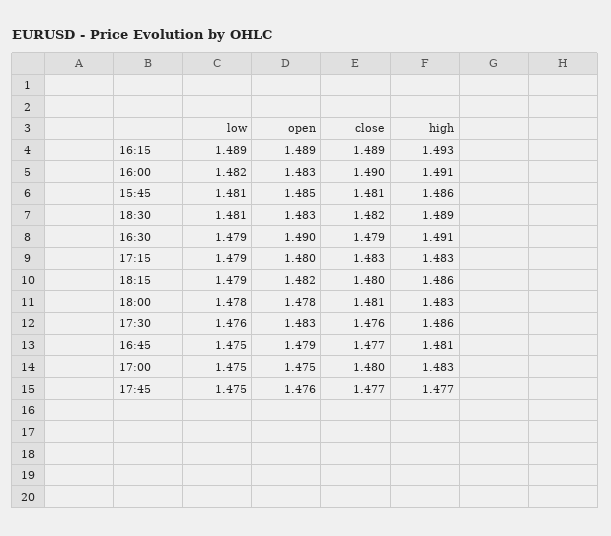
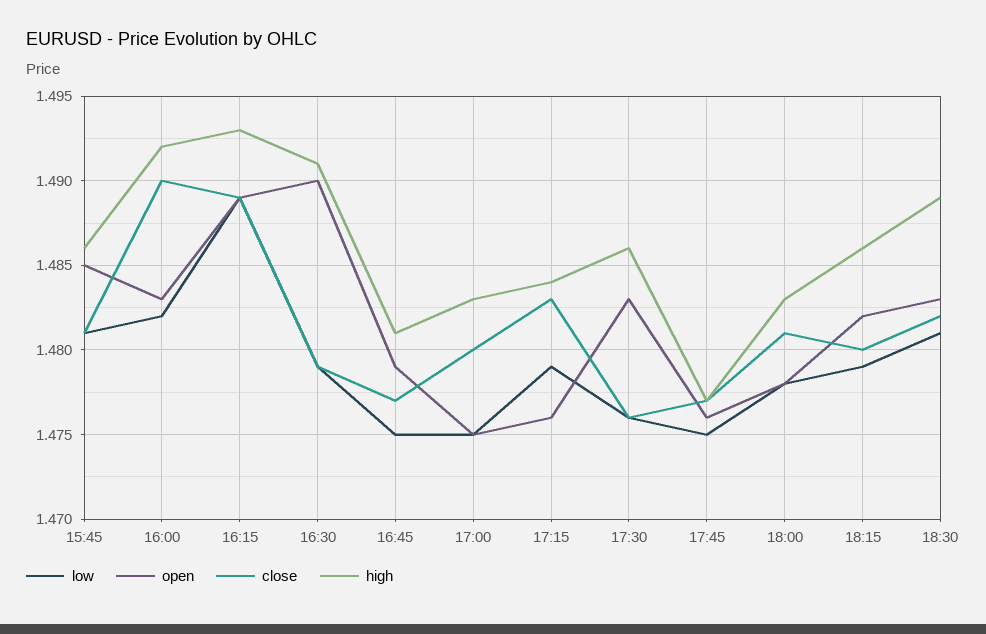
high, 16:00: 1.491 -> 1.492
open, 17:15: 1.48 -> 1.476
high, 17:15: 1.483 -> 1.484

